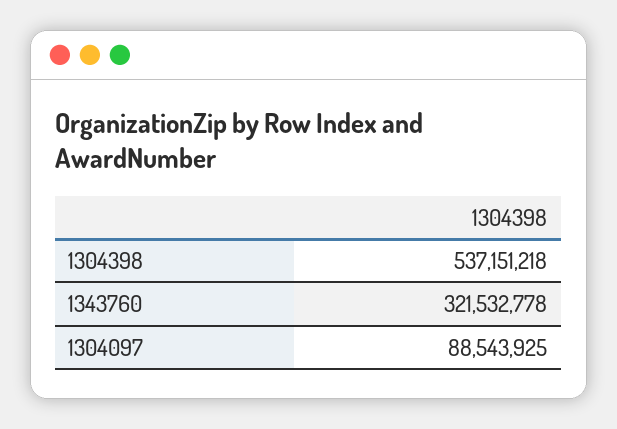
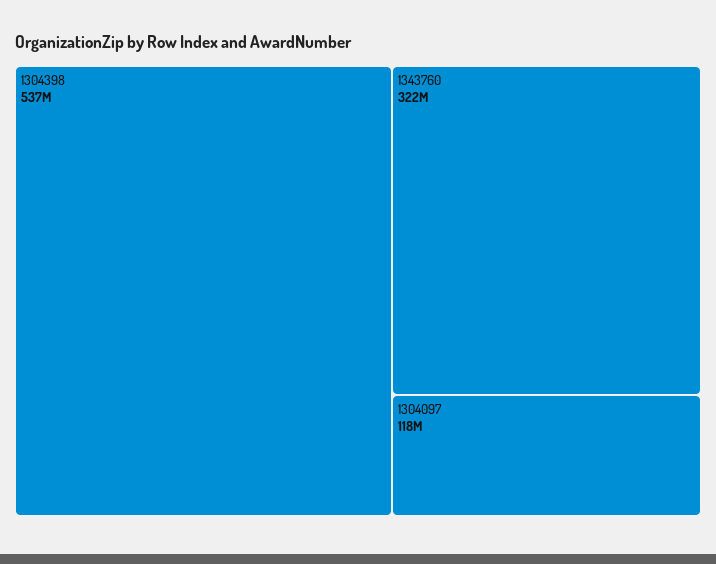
1304097: 88543925 -> 118000000

